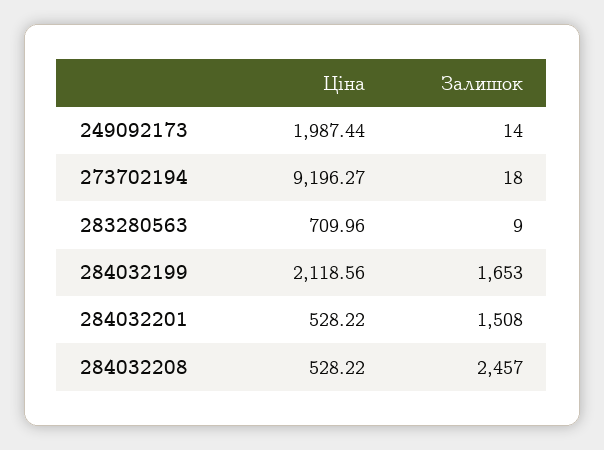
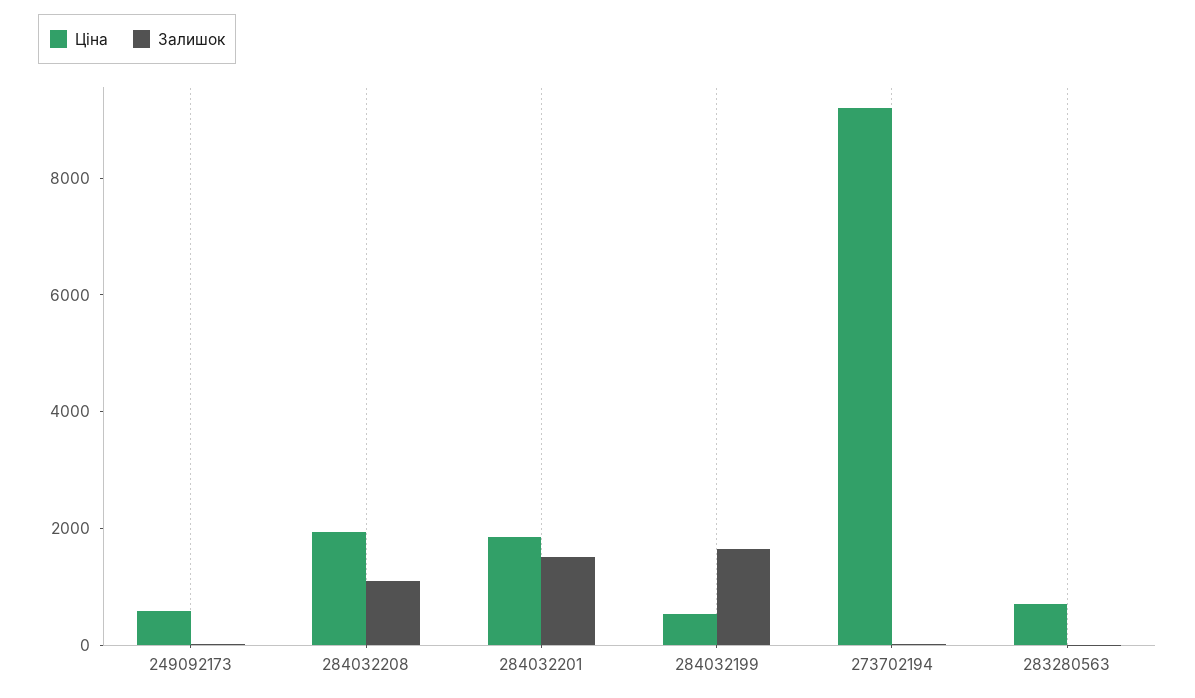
Ціна, 249092173: 1987.44 -> 500
Ціна, 284032199: 2118.56 -> 500
Ціна, 284032201: 528.22 -> 2000
Ціна, 284032208: 528.22 -> 2000
Залишок, 284032208: 2457 -> 1000

